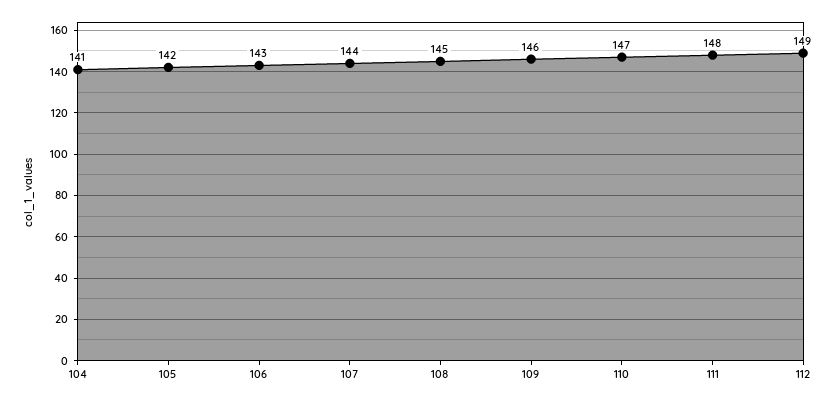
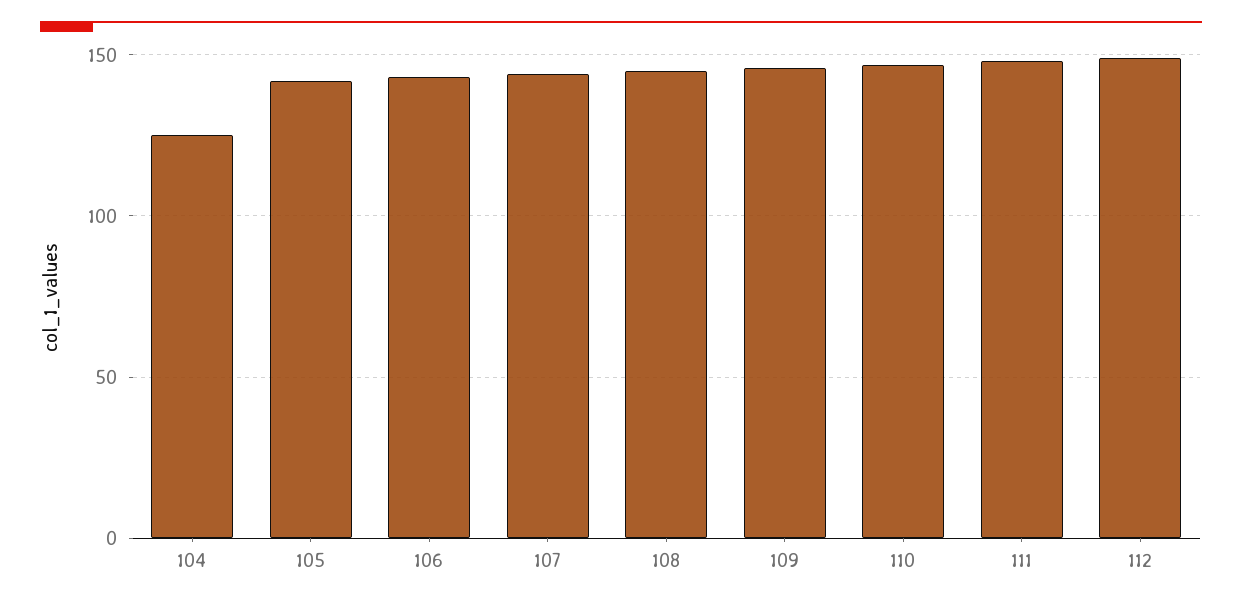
104: 141 -> 125

